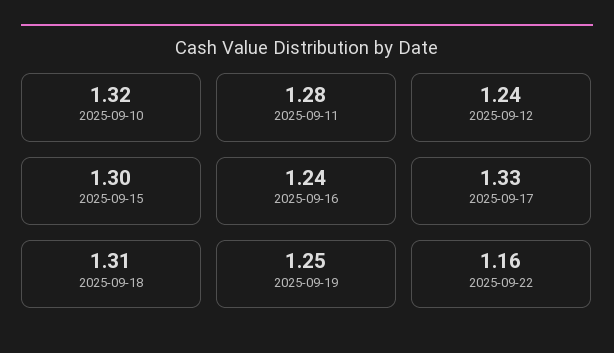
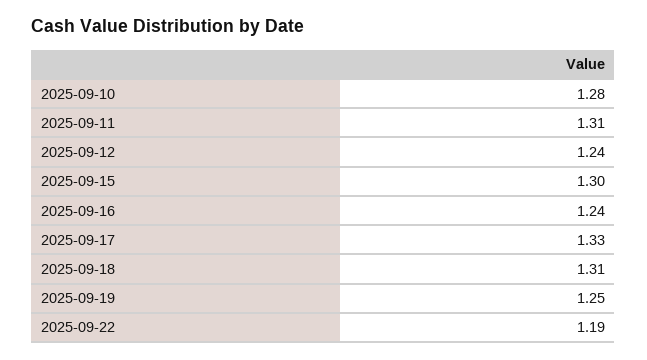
2025-09-10: 1.32 -> 1.28
2025-09-11: 1.28 -> 1.31
2025-09-22: 1.16 -> 1.19

